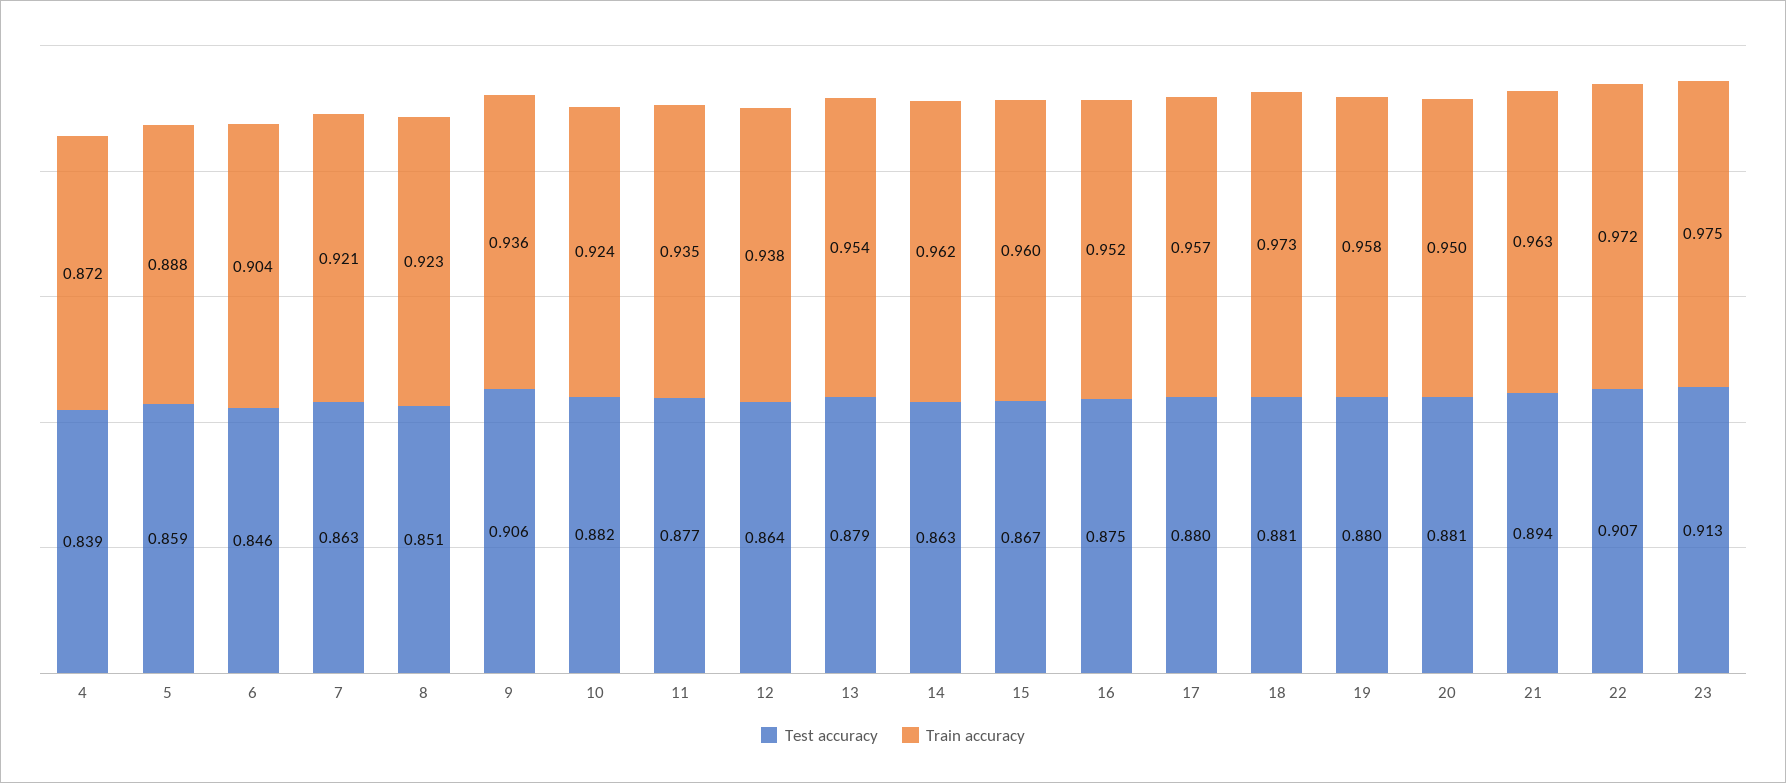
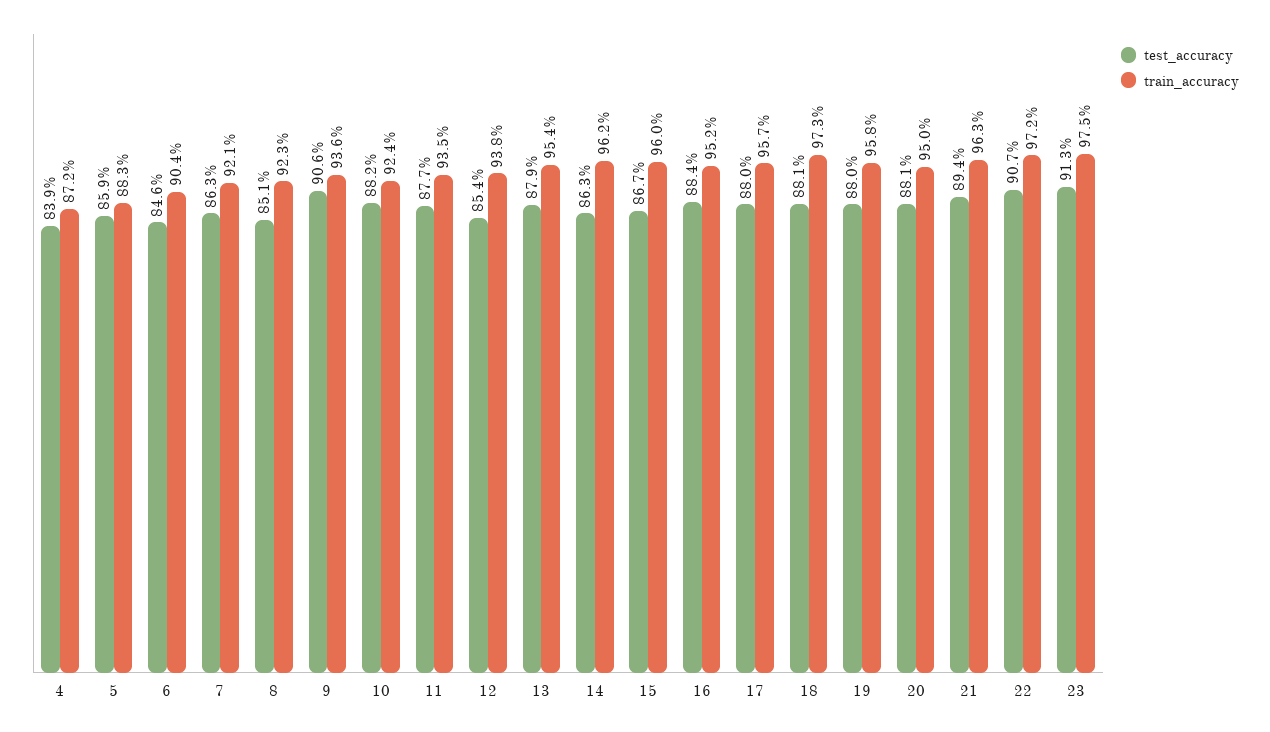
Train accuracy, 5: 0.888 -> 0.883
Test accuracy, 12: 0.864 -> 0.854
Test accuracy, 16: 0.875 -> 0.884

